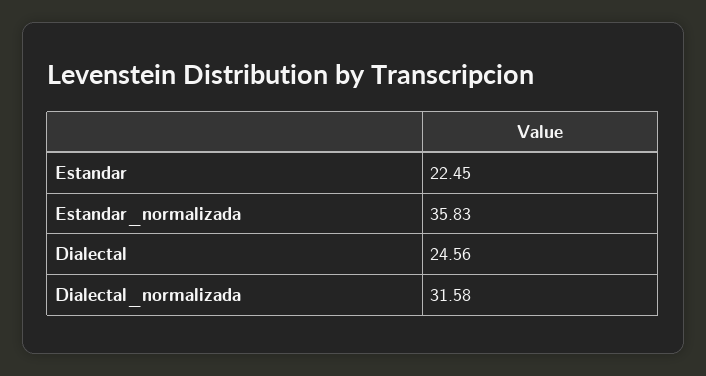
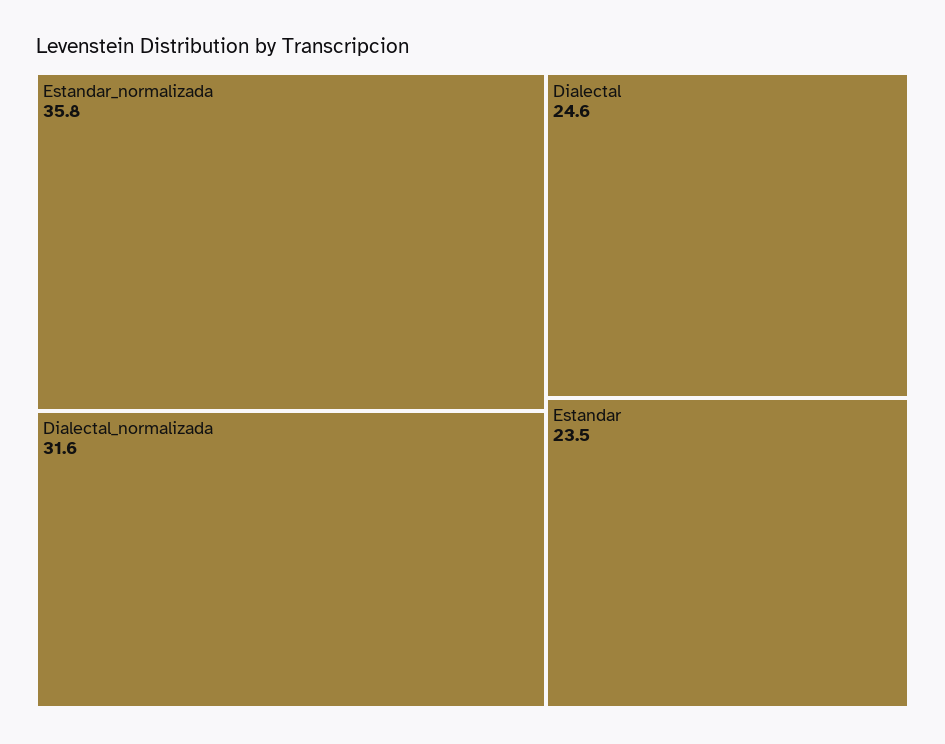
Estandar: 22.45 -> 23.5

